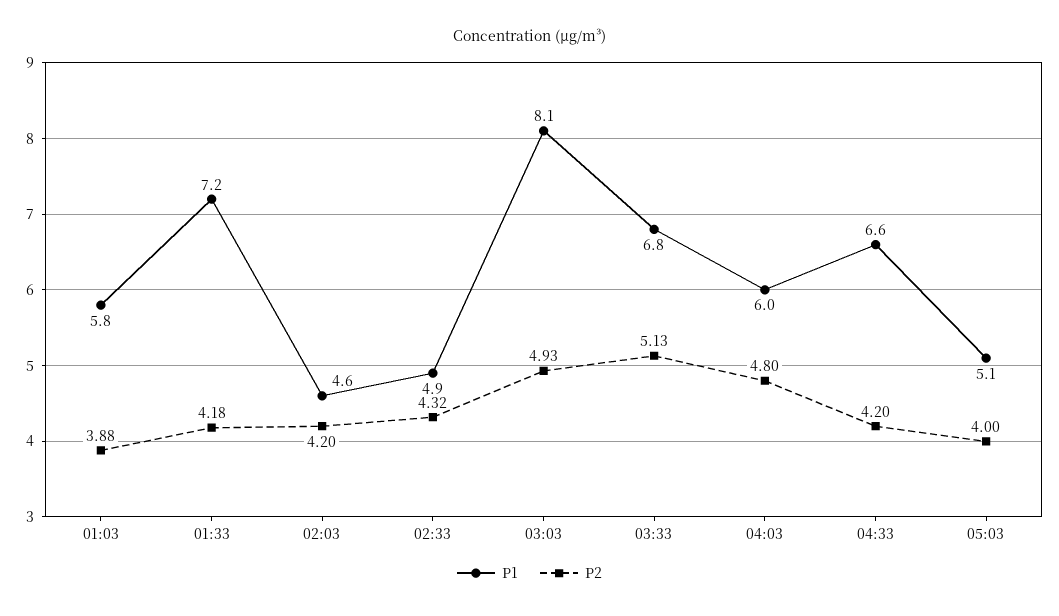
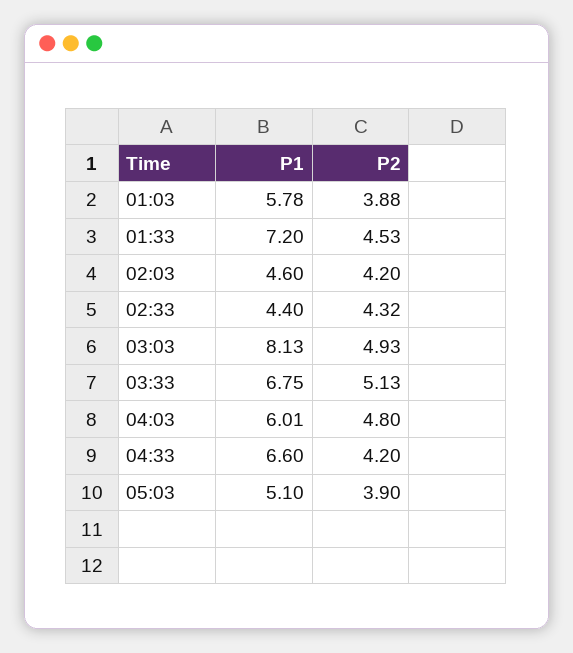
P2, 01:33: 4.18 -> 4.53
P1, 02:33: 4.9 -> 4.4
P2, 05:03: 4 -> 3.9

